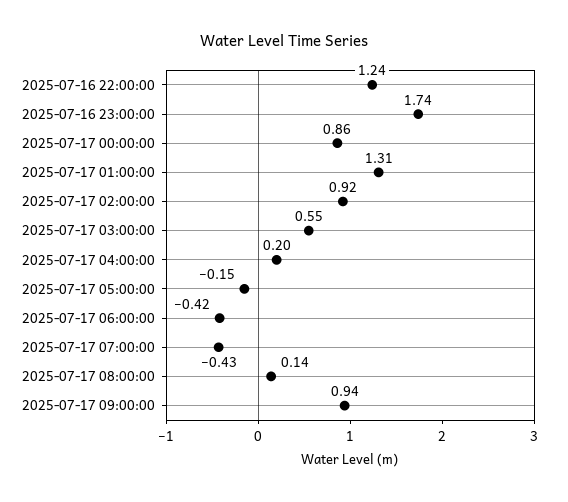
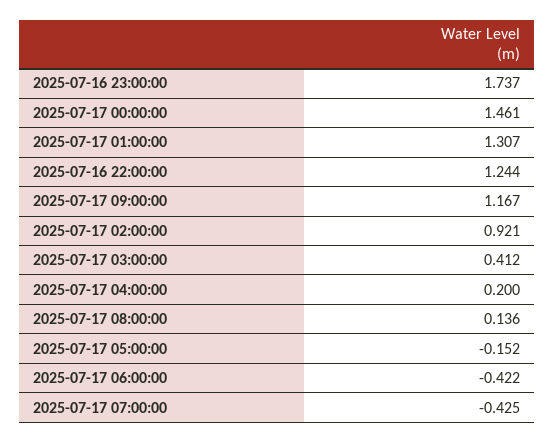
2025-07-17 00:00:00: 0.86 -> 1.461
2025-07-17 03:00:00: 0.55 -> 0.412
2025-07-17 09:00:00: 0.94 -> 1.167

